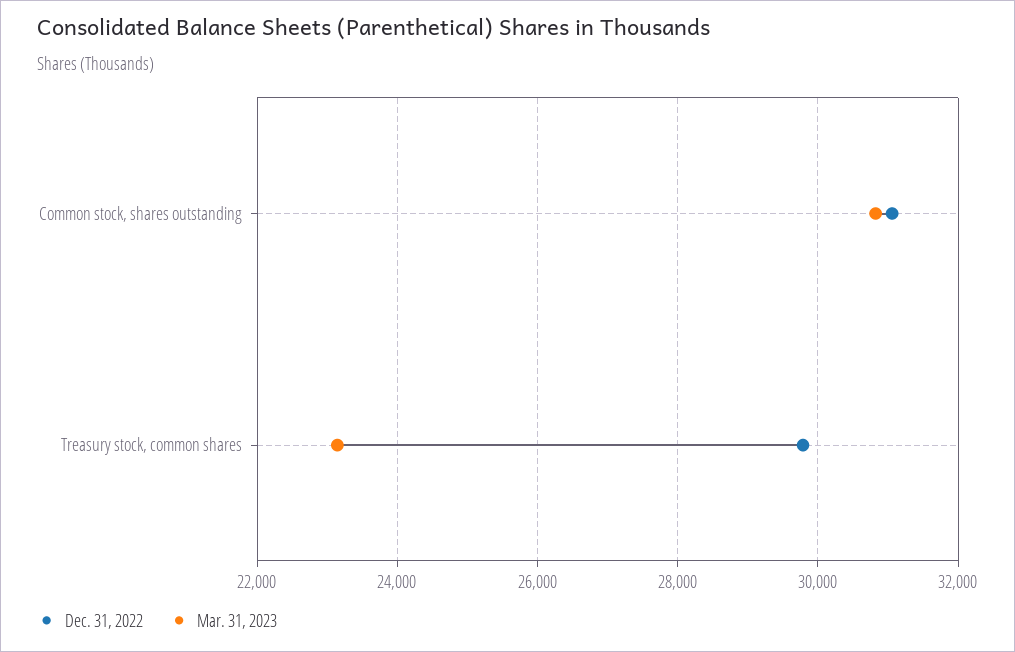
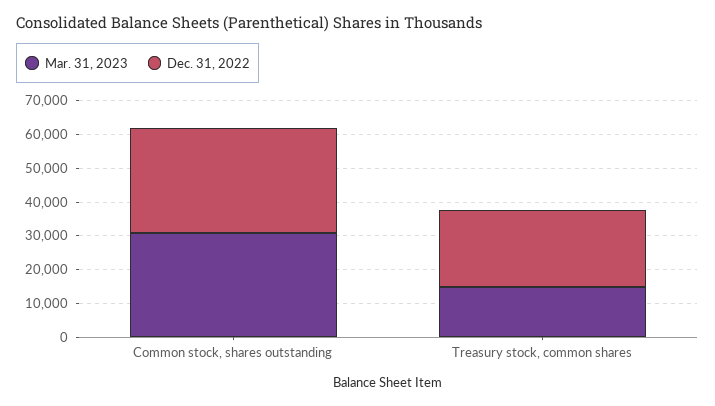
Dec. 31, 2022, Treasury stock, common shares: 29800 -> 22500
Mar. 31, 2023, Treasury stock, common shares: 23200 -> 15000

